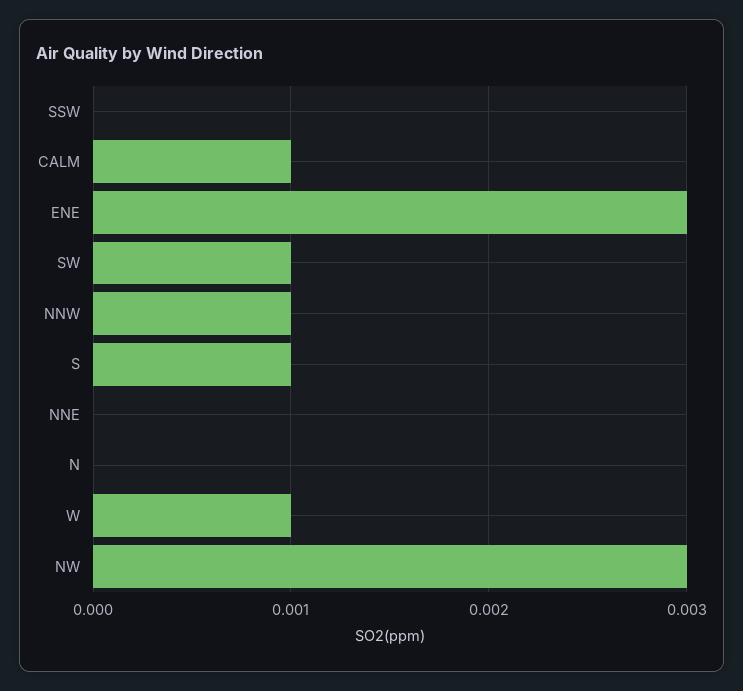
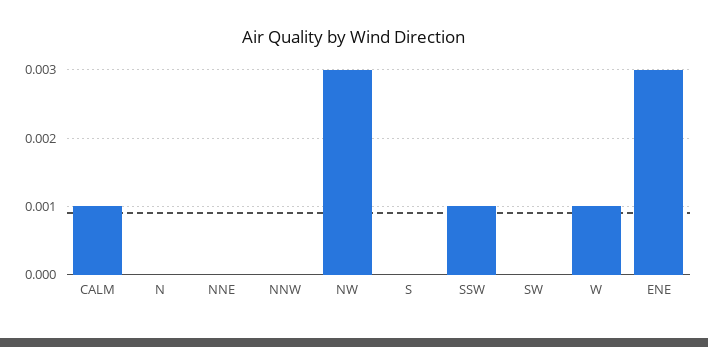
SSW: 0 -> 0.001
SW: 0.001 -> 0
NNW: 0.001 -> 0
S: 0.001 -> 0

